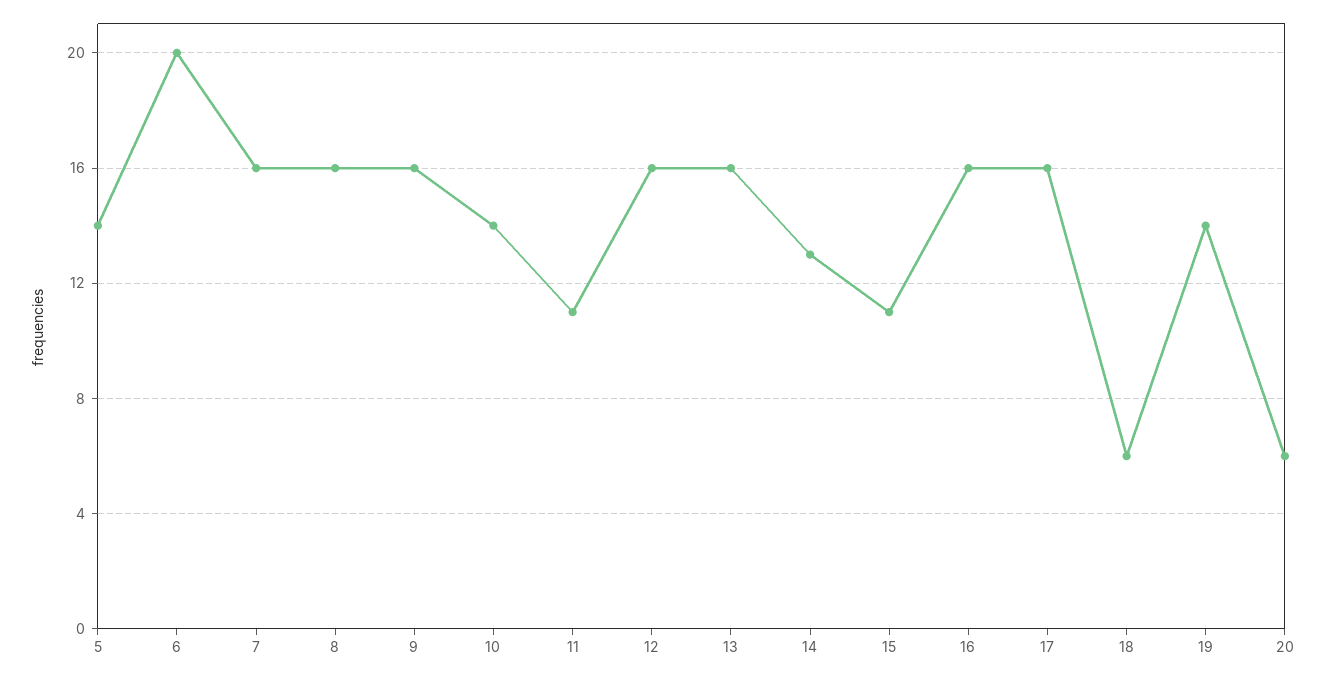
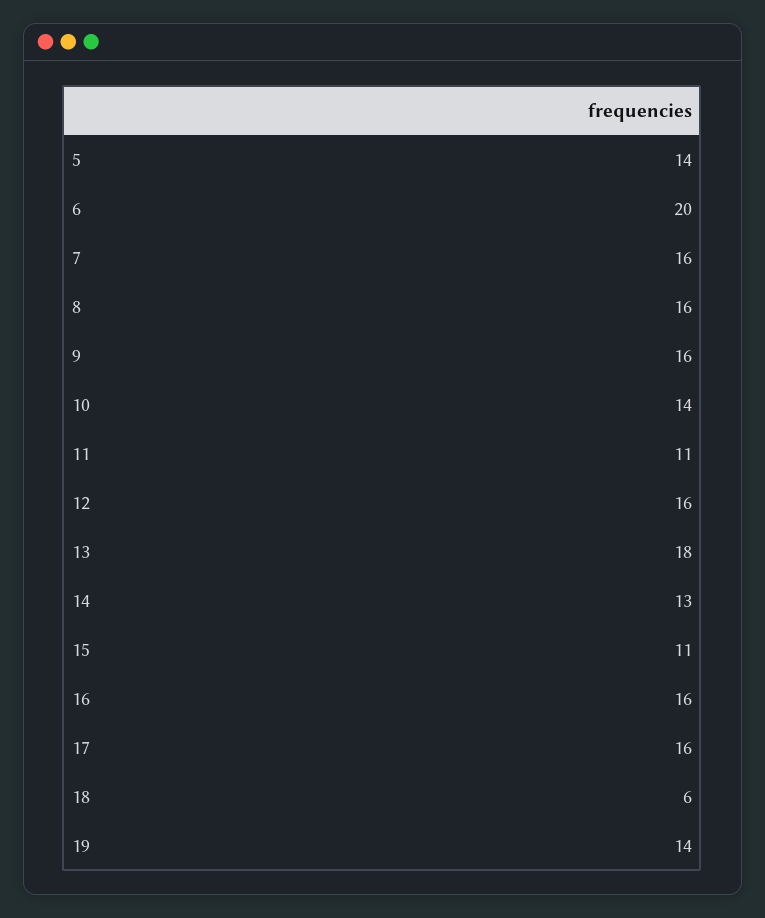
13: 16 -> 18
20: 6 -> none

